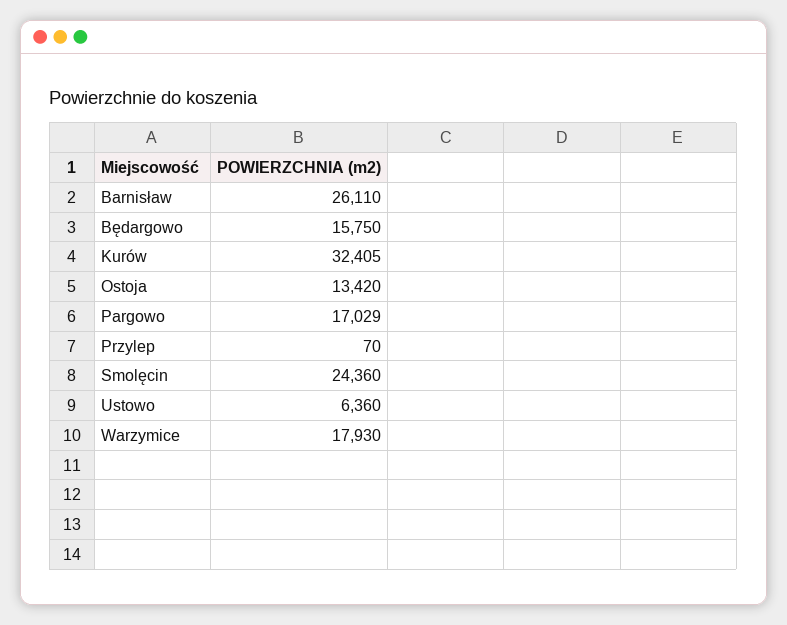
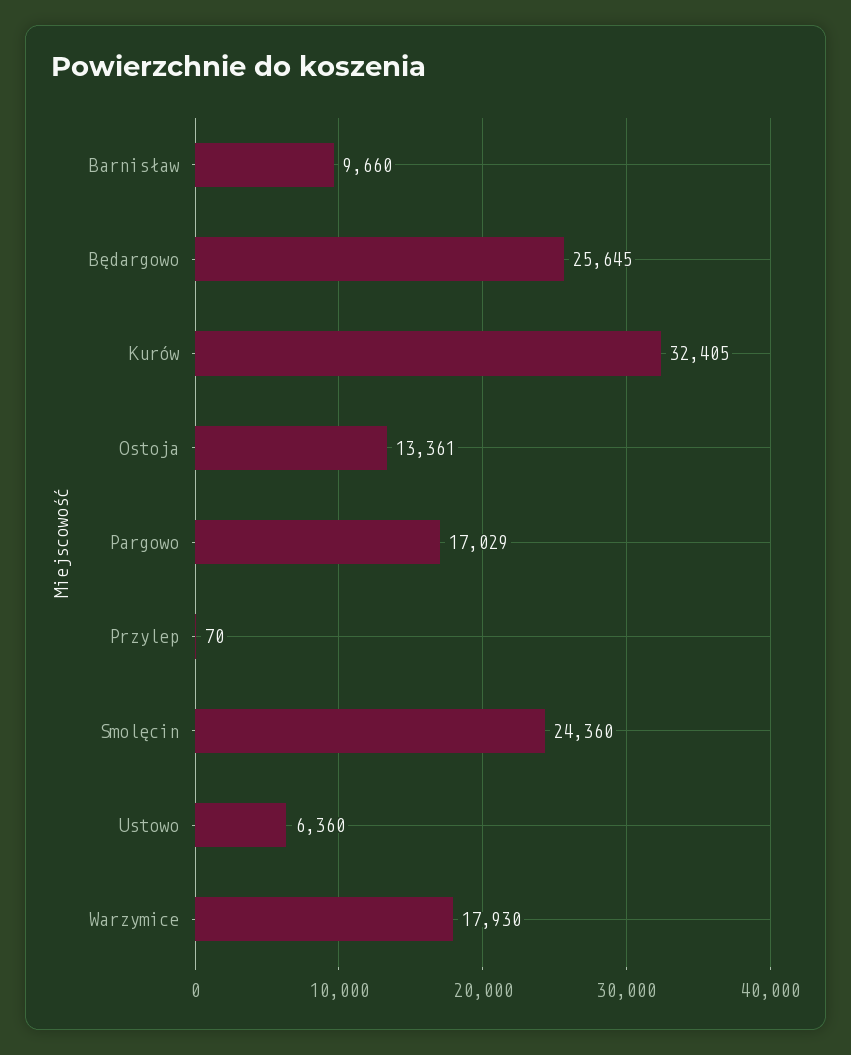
Barnisław: 26110 -> 9660
Będargowo: 15750 -> 25645
Ostoja: 13420 -> 13361

